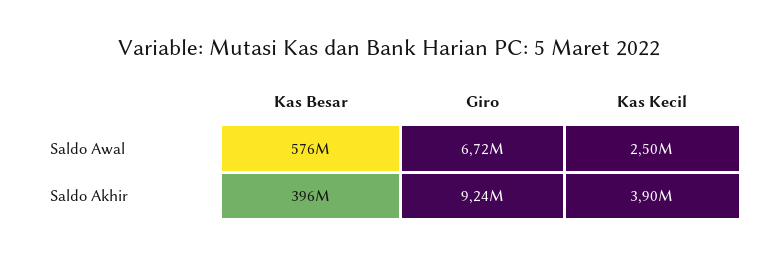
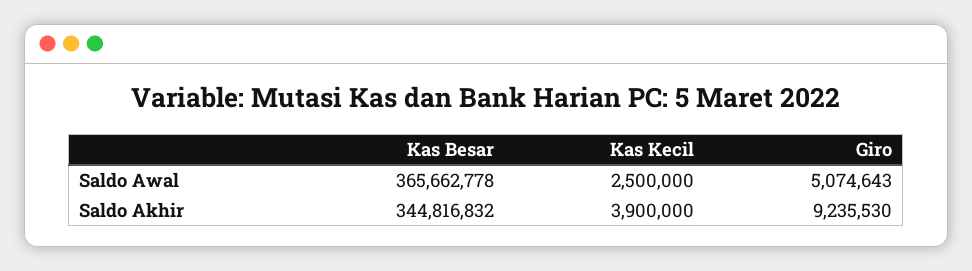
Kas Besar, Saldo Awal: 576000000 -> 365662778
Giro, Saldo Awal: 6720000 -> 5074643
Kas Besar, Saldo Akhir: 396000000 -> 344816832

